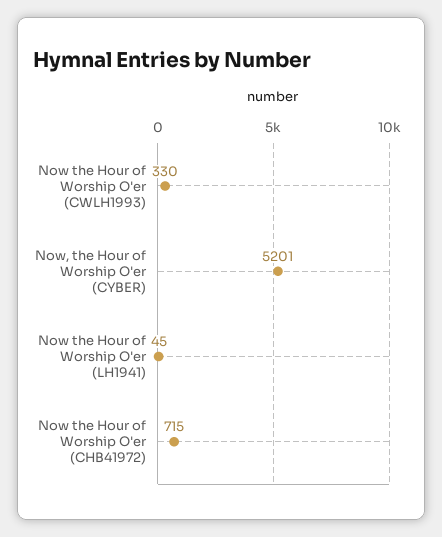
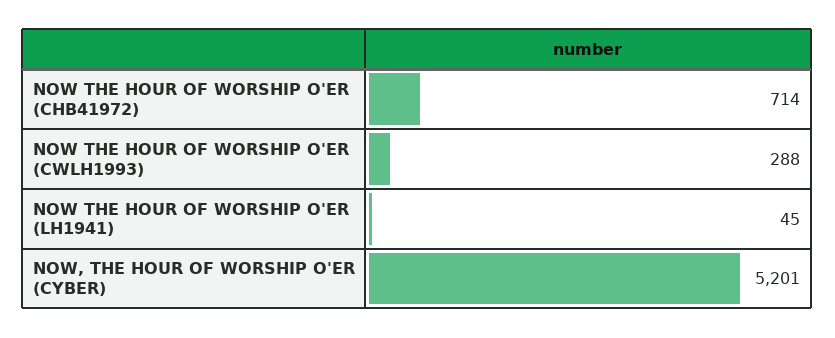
Now the Hour of Worship O'er (CWLH1993): 330 -> 288
Now the Hour of Worship O'er (CHB41972): 715 -> 714

